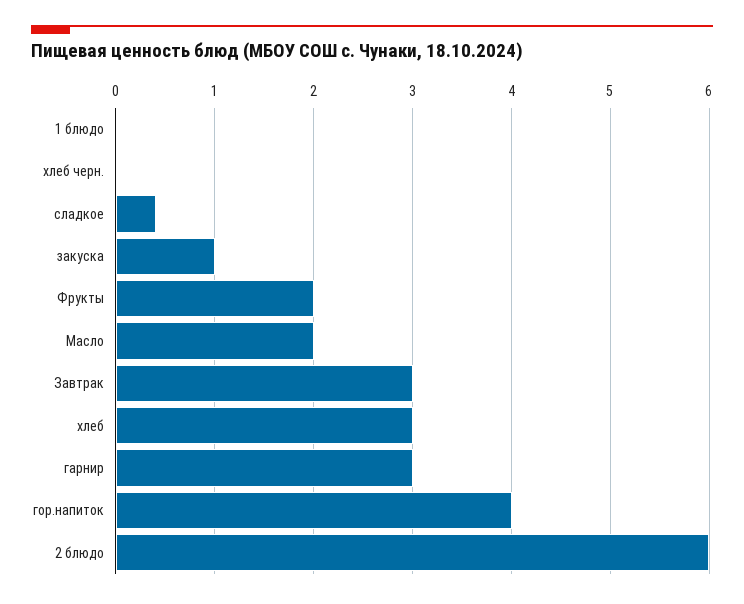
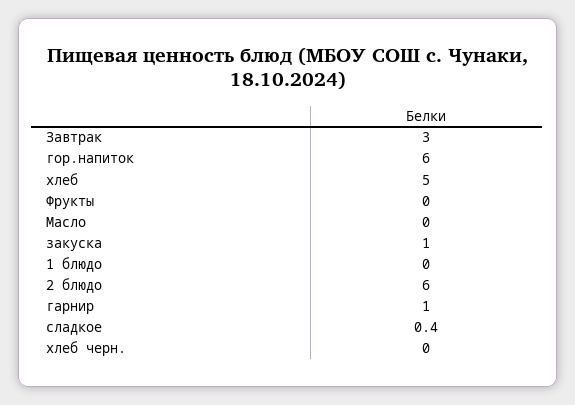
Фрукты: 2 -> 0
Масло: 2 -> 0
хлеб: 3 -> 5
гарнир: 3 -> 1
гор.напиток: 4 -> 6

